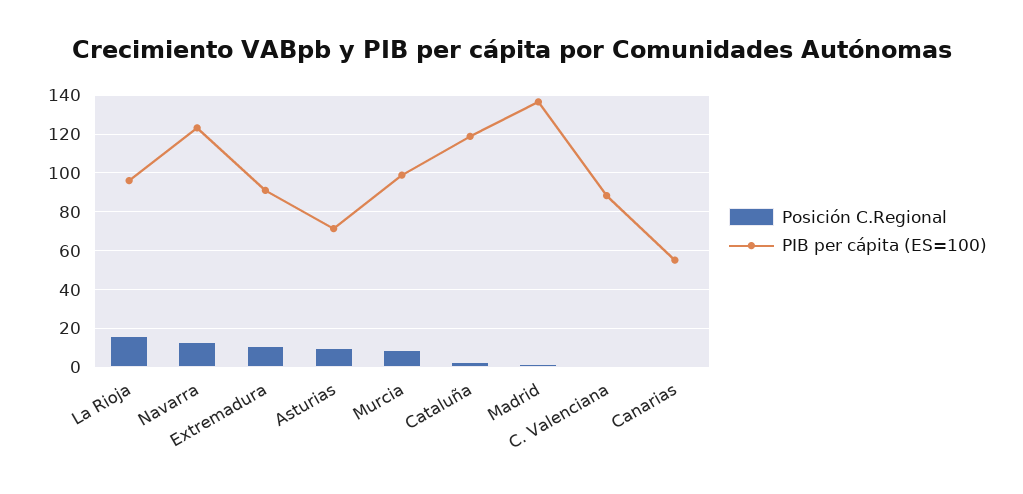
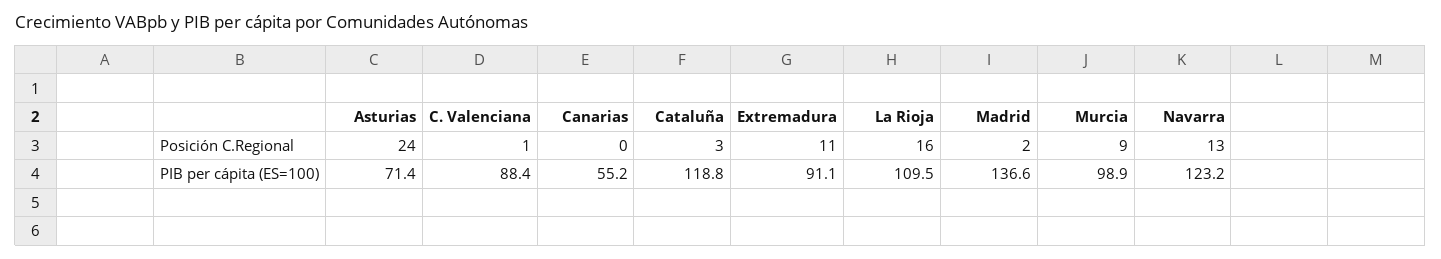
PIB per cápita (ES=100), La Rioja: 95 -> 109.5
Posición C.Regional, Asturias: 10 -> 24

